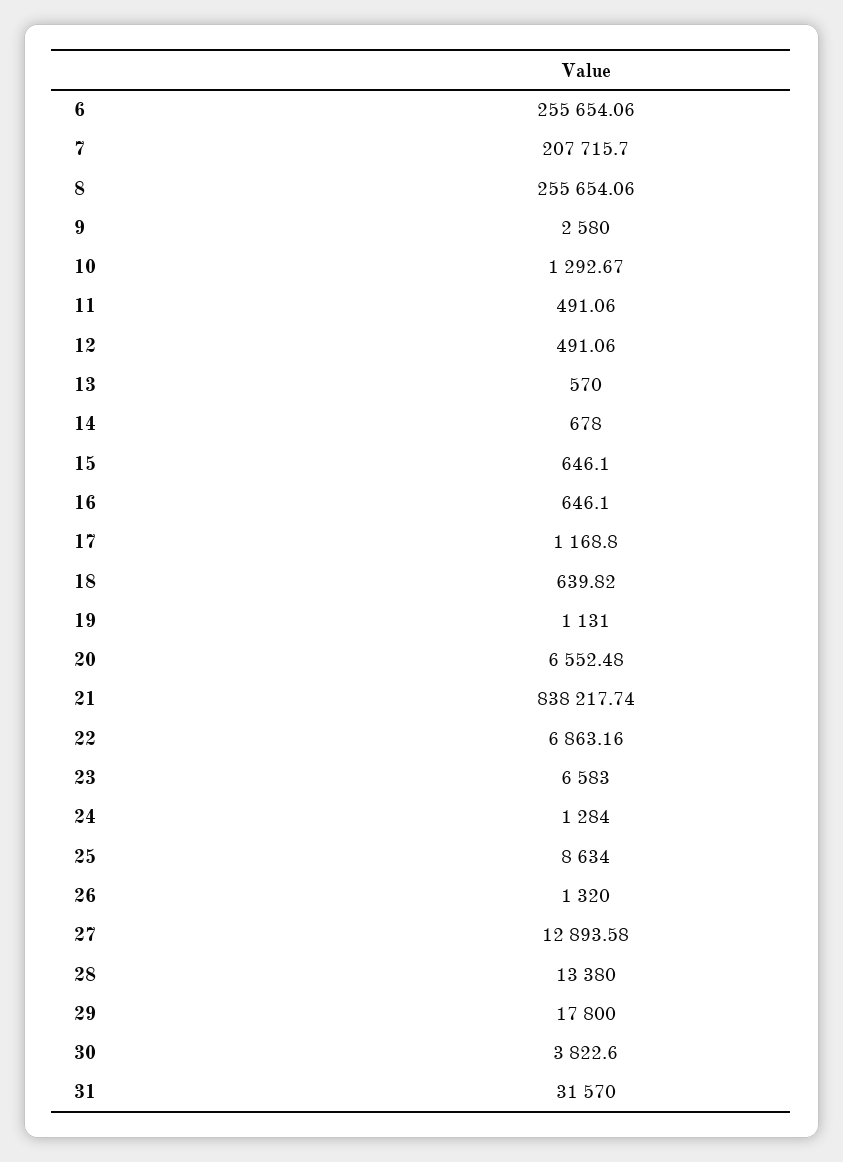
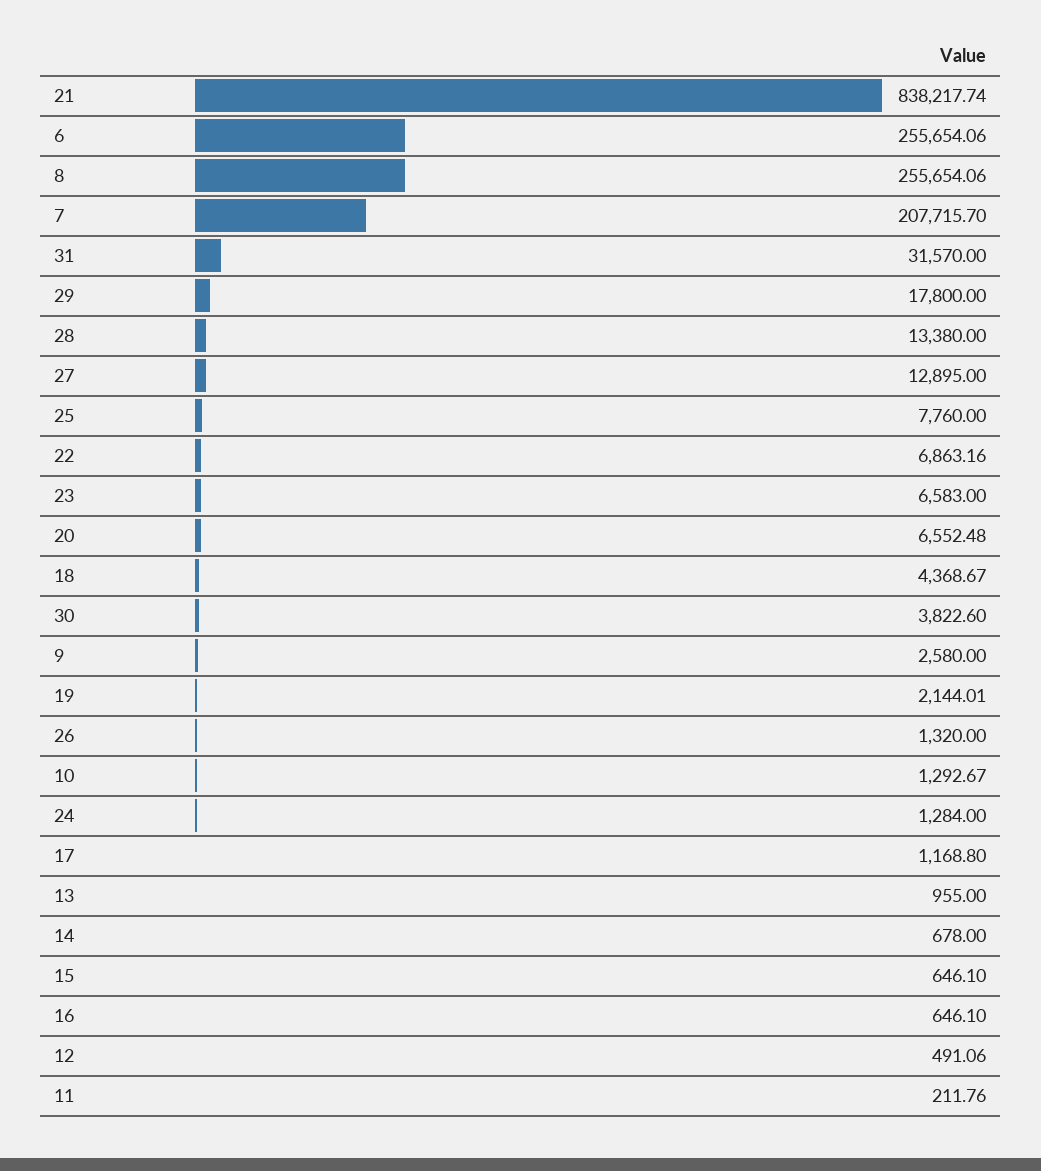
11: 491.06 -> 211.76
13: 570 -> 955
18: 639.82 -> 4368.67
19: 1131 -> 2144.01
25: 8634 -> 7760
27: 12893.58 -> 12895

